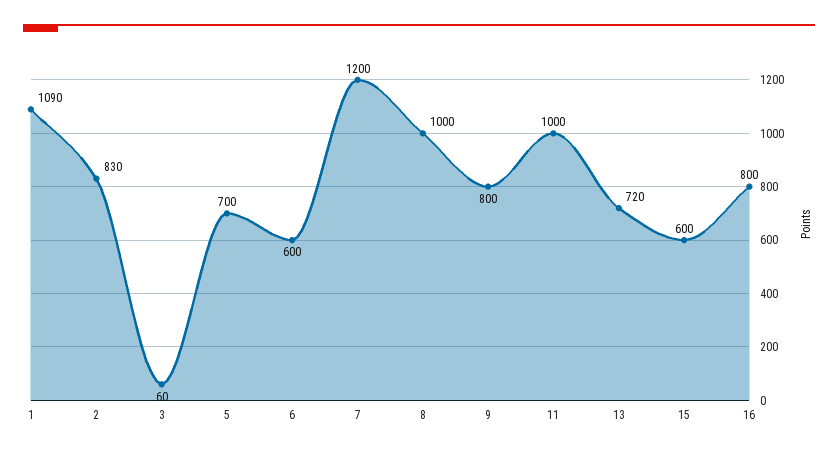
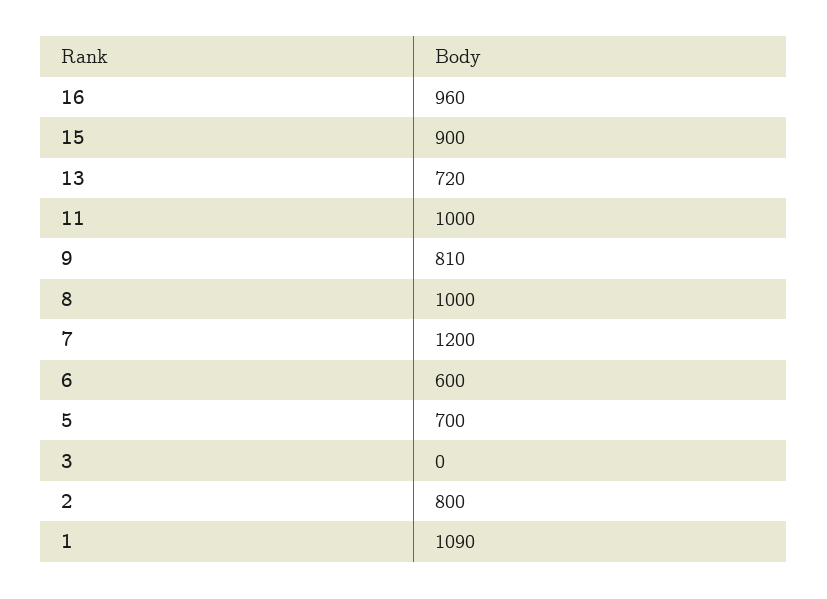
2: 830 -> 800
3: 60 -> 0
9: 800 -> 810
15: 600 -> 900
16: 800 -> 960

